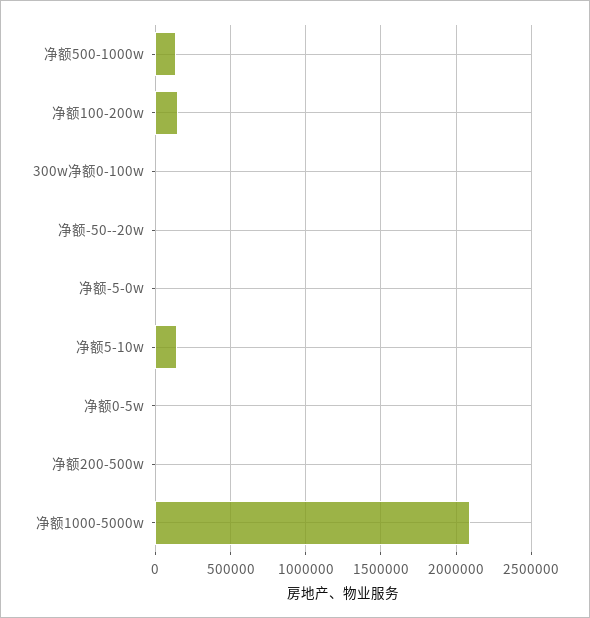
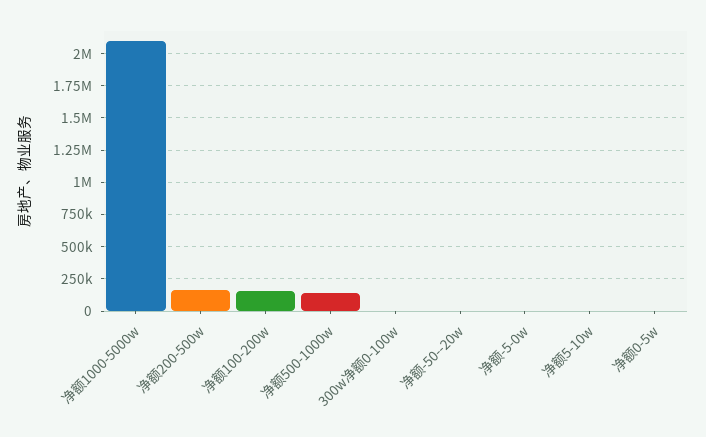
净额5-10w: 150000 -> 0
净额200-500w: 0 -> 150000

